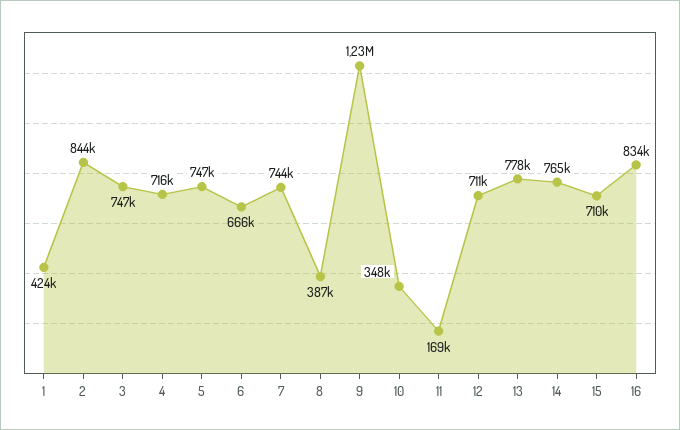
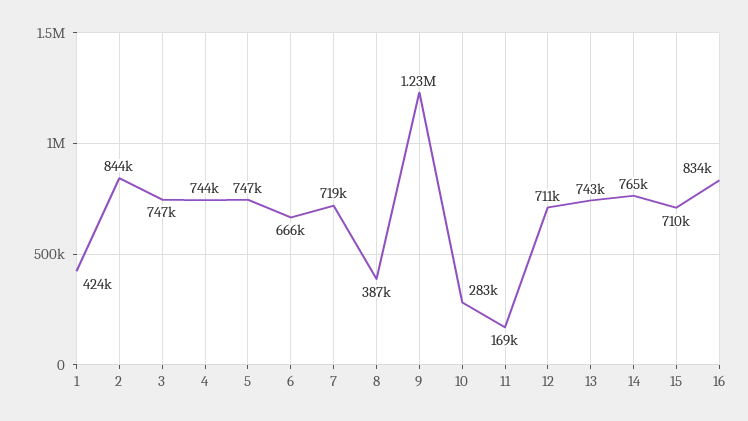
4: 716000 -> 744000
7: 744000 -> 719000
10: 348000 -> 283000
13: 778000 -> 743000

